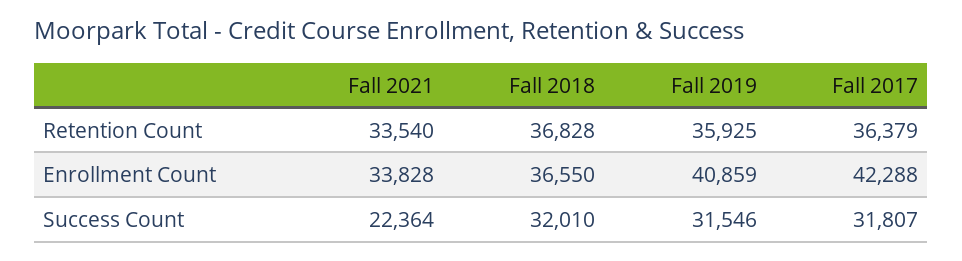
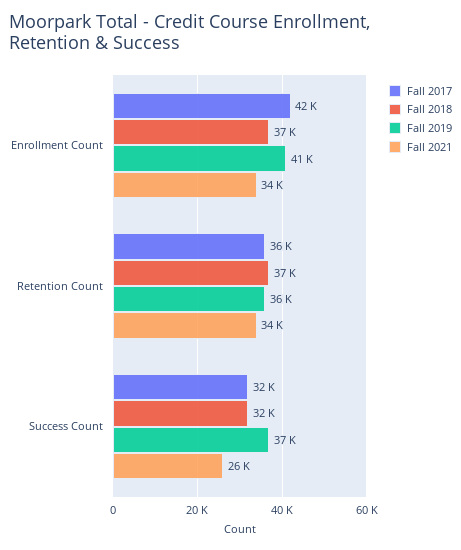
Fall 2021, Success Count: 22364 -> 26000
Fall 2019, Success Count: 31546 -> 37000

